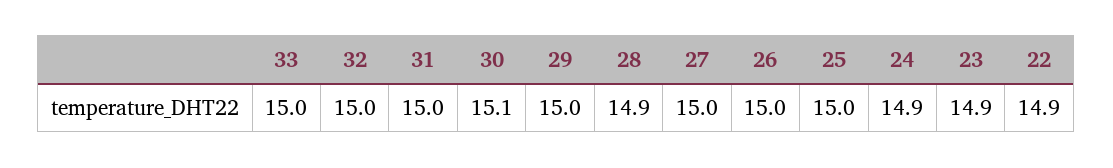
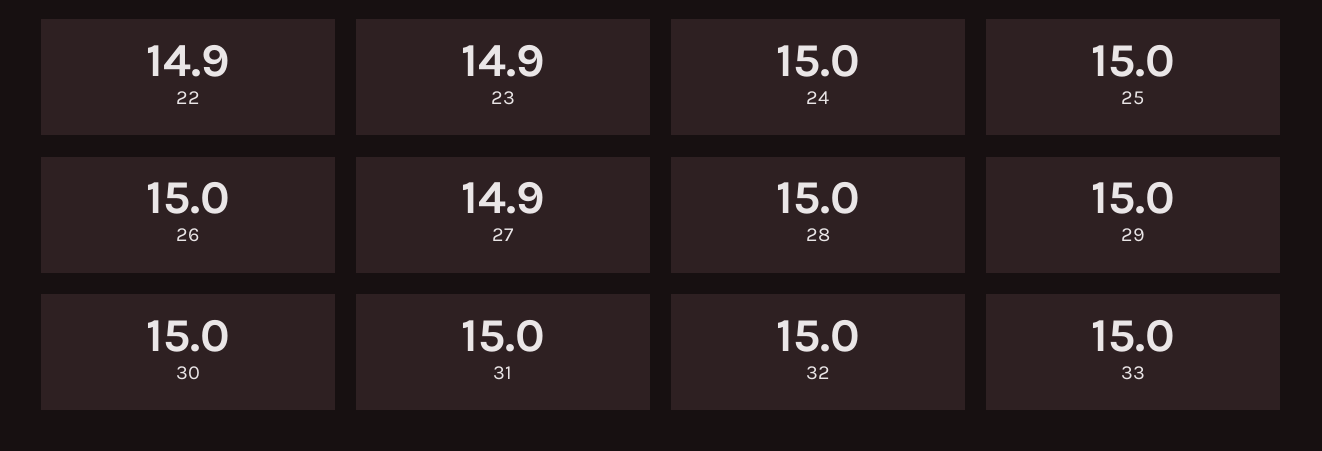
30: 15.1 -> 15
28: 14.9 -> 15
27: 15 -> 14.9
24: 14.9 -> 15

